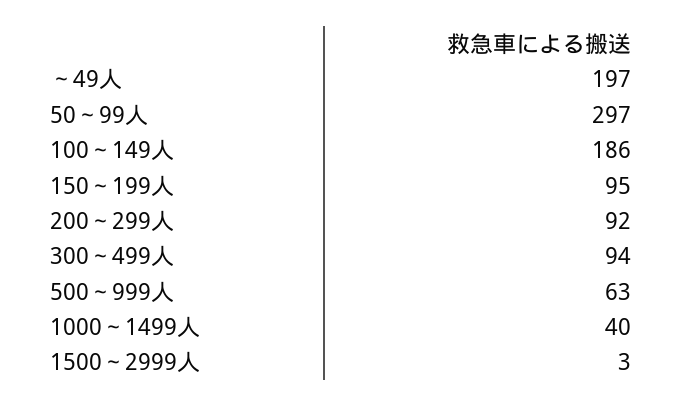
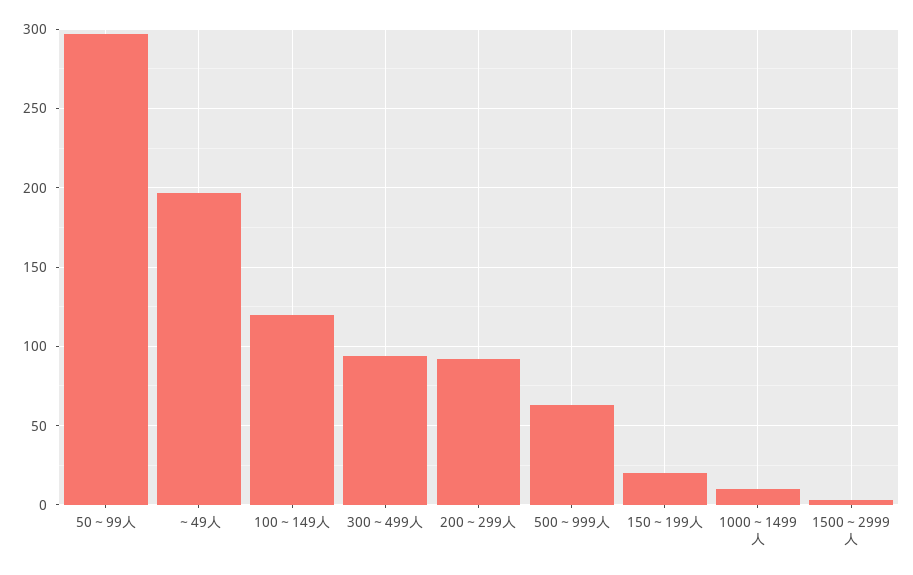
100～149人: 186 -> 120
150～199人: 95 -> 20
1000～1499人: 40 -> 10

